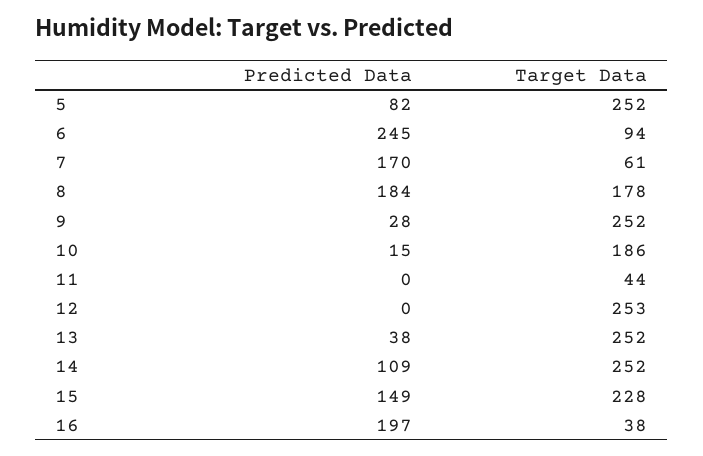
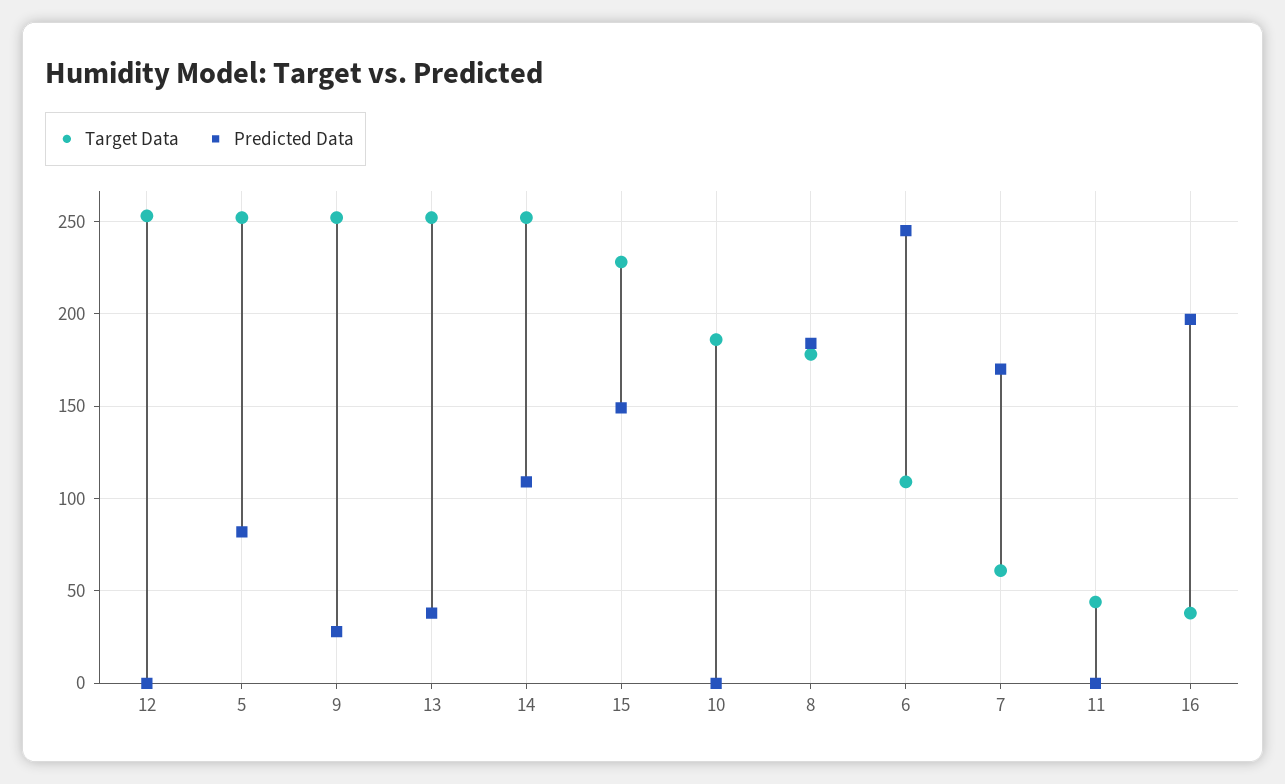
Target Data, 6: 94 -> 110
Predicted Data, 10: 15 -> 0

